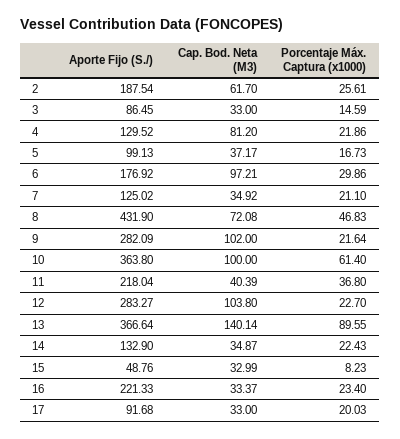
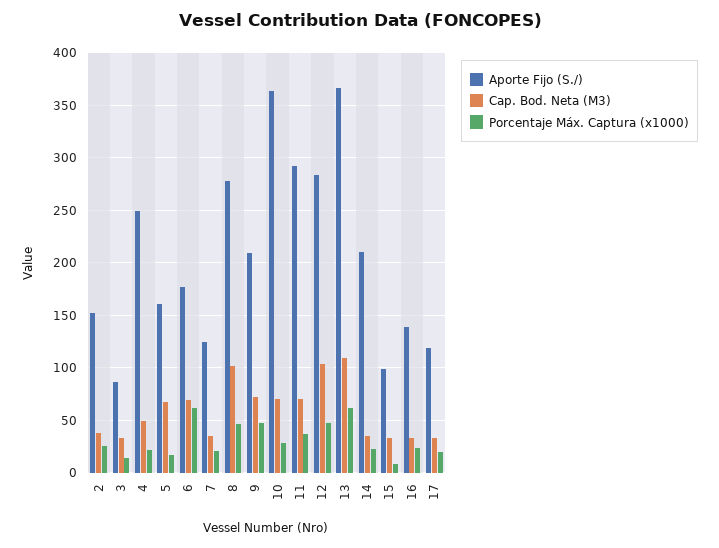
Aporte Fijo (S./), 2: 187.54 -> 150
Cap. Bod. Neta (M3), 2: 61.7 -> 40
Aporte Fijo (S./), 4: 129.52 -> 250
Cap. Bod. Neta (M3), 4: 81.2 -> 50
Aporte Fijo (S./), 5: 99.13 -> 160
Cap. Bod. Neta (M3), 5: 37.17 -> 70
Cap. Bod. Neta (M3), 6: 97.21 -> 70
Porcentaje Máx. Captura (x1000), 6: 29.86 -> 60
Aporte Fijo (S./), 8: 431.9 -> 280
Cap. Bod. Neta (M3), 8: 72.08 -> 100
Aporte Fijo (S./), 9: 282.09 -> 210
Cap. Bod. Neta (M3), 9: 102 -> 70
Porcentaje Máx. Captura (x1000), 9: 21.64 -> 50
Cap. Bod. Neta (M3), 10: 100 -> 70
Porcentaje Máx. Captura (x1000), 10: 61.4 -> 30
Aporte Fijo (S./), 11: 218.04 -> 290
Cap. Bod. Neta (M3), 11: 40.39 -> 70
Porcentaje Máx. Captura (x1000), 12: 22.7 -> 50
Cap. Bod. Neta (M3), 13: 140.14 -> 110
Porcentaje Máx. Captura (x1000), 13: 89.55 -> 60
Aporte Fijo (S./), 14: 132.9 -> 210
Aporte Fijo (S./), 15: 48.76 -> 100
Aporte Fijo (S./), 16: 221.33 -> 140
Aporte Fijo (S./), 17: 91.68 -> 120

